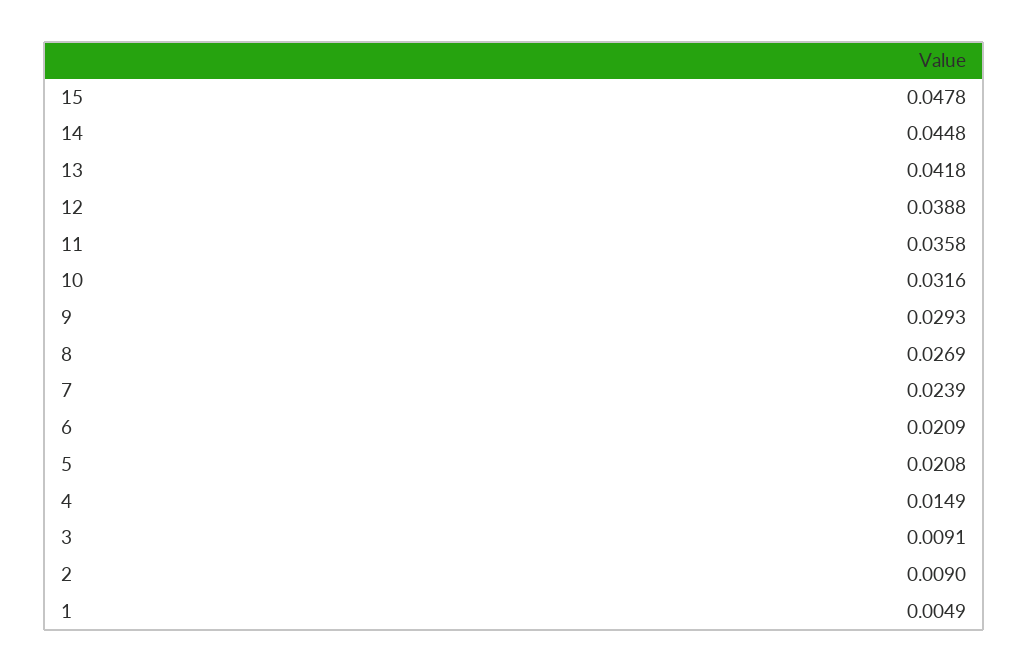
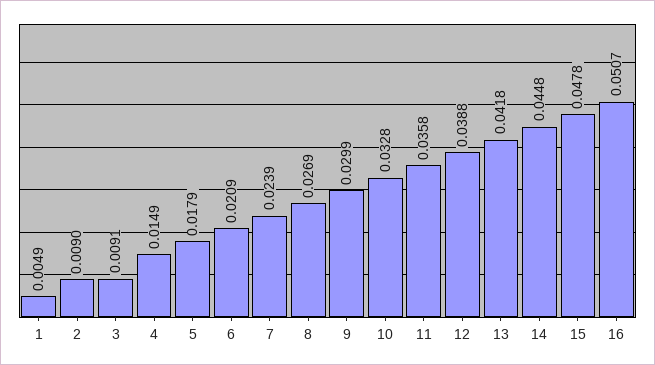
10: 0.0316 -> 0.0328
9: 0.0293 -> 0.0299
5: 0.0208 -> 0.0179
16: none -> 0.0507

